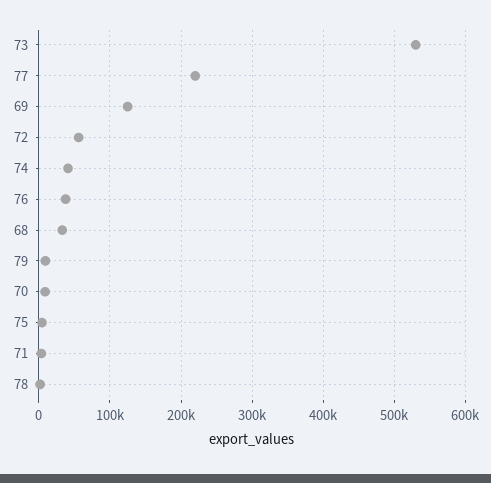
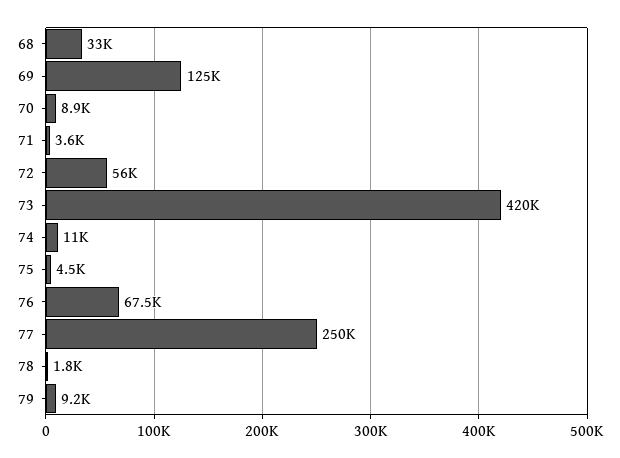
73: 530000 -> 420000
77: 220000 -> 250000
74: 40000 -> 11000
76: 40000 -> 67500

